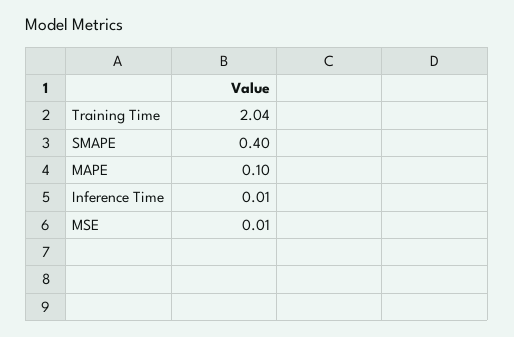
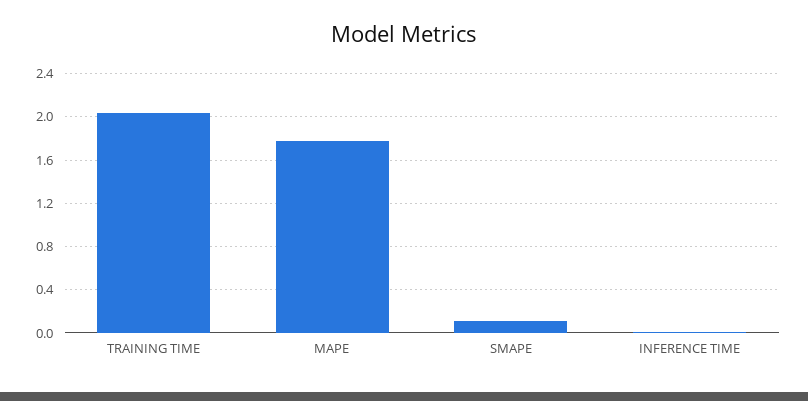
SMAPE: 0.4 -> 0.1
MAPE: 0.1 -> 1.8
MSE: 0.01 -> none

